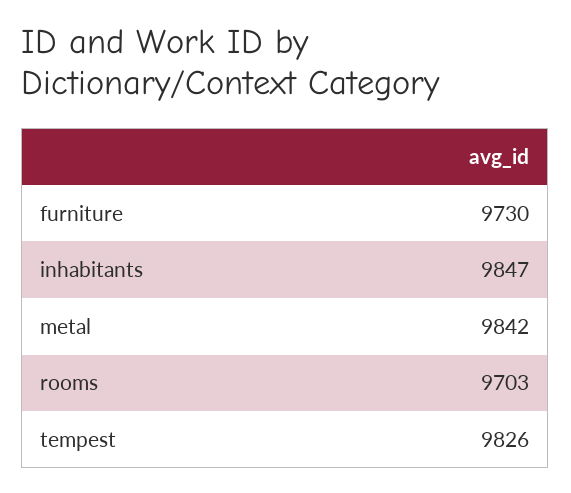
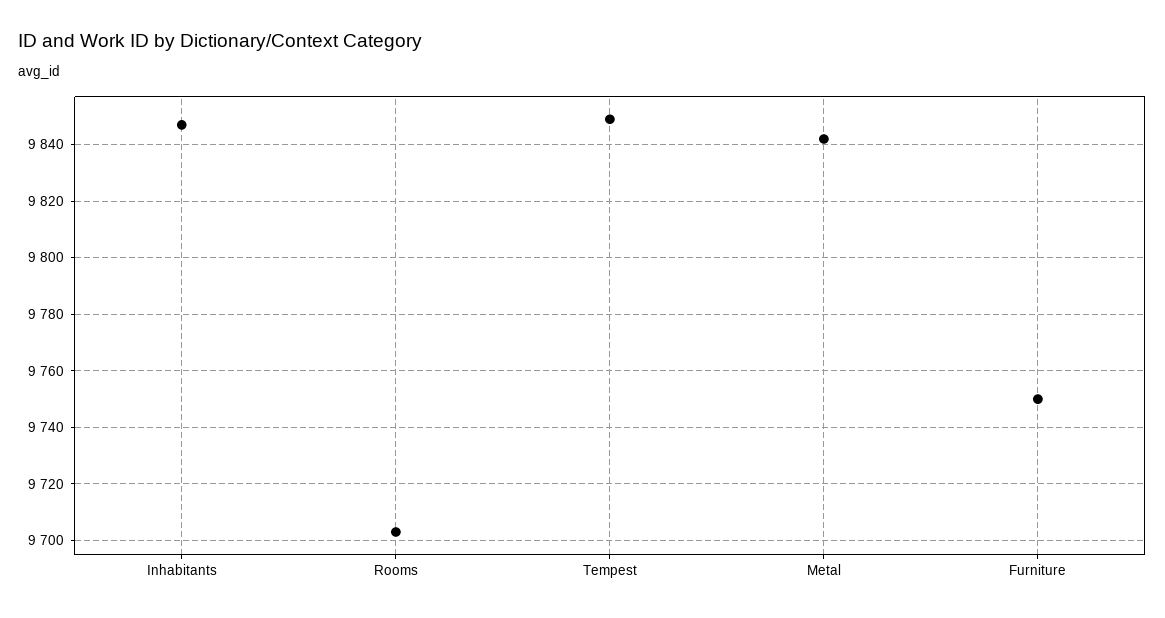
furniture: 9730 -> 9750
tempest: 9826 -> 9850

